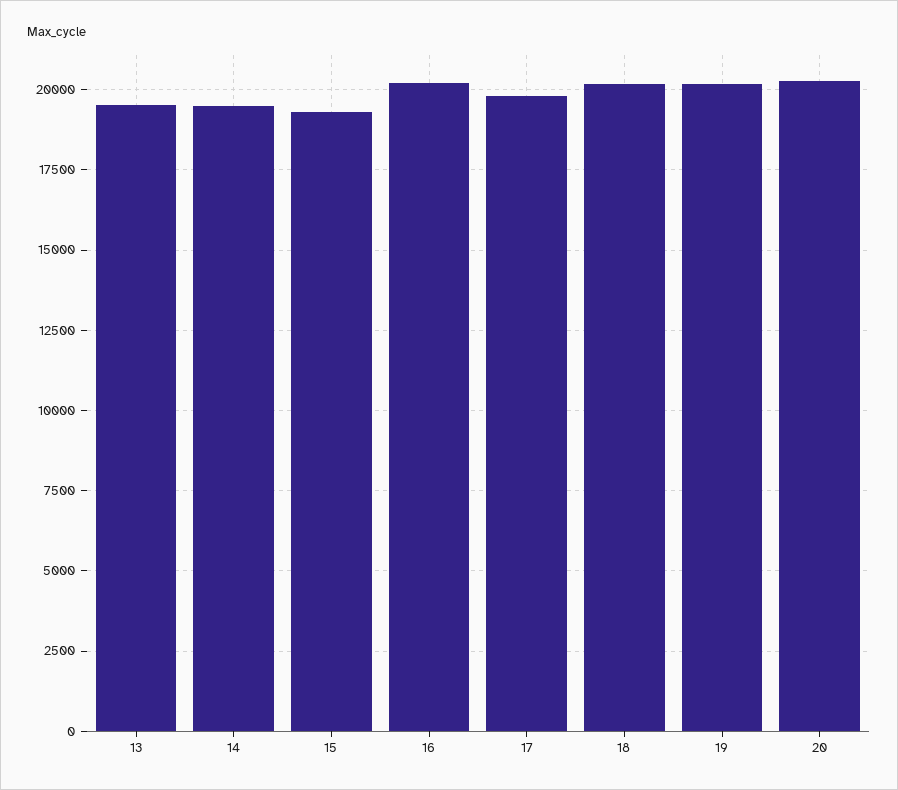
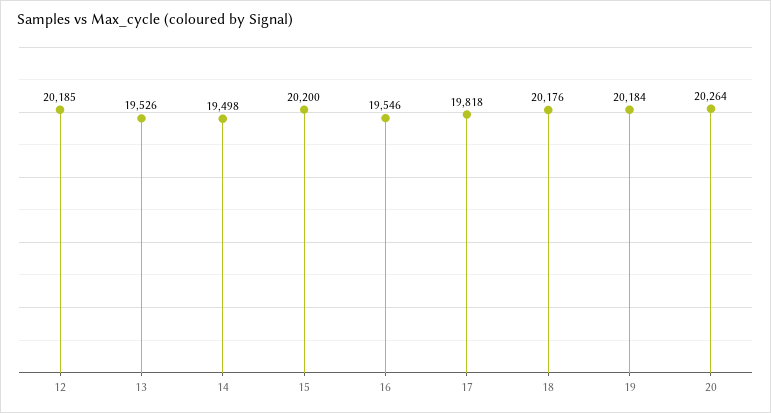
15: 19250 -> 20200
16: 20250 -> 19546
12: none -> 20185

